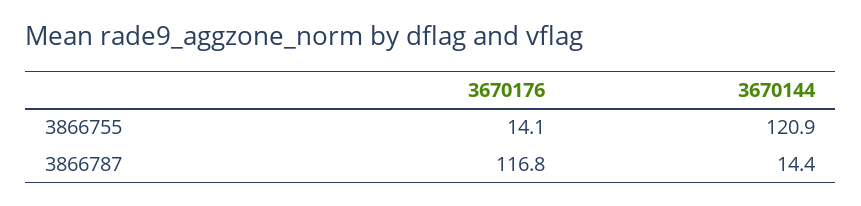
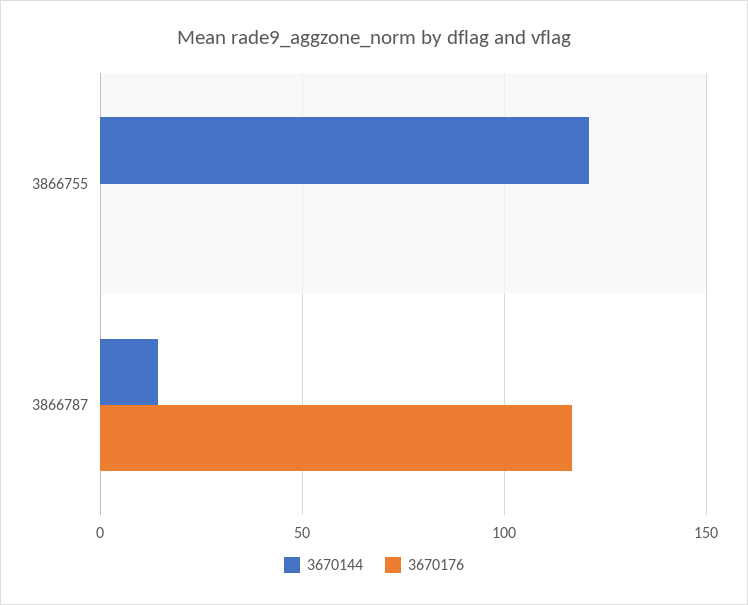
3670176, 3866755: 14.1 -> 0

